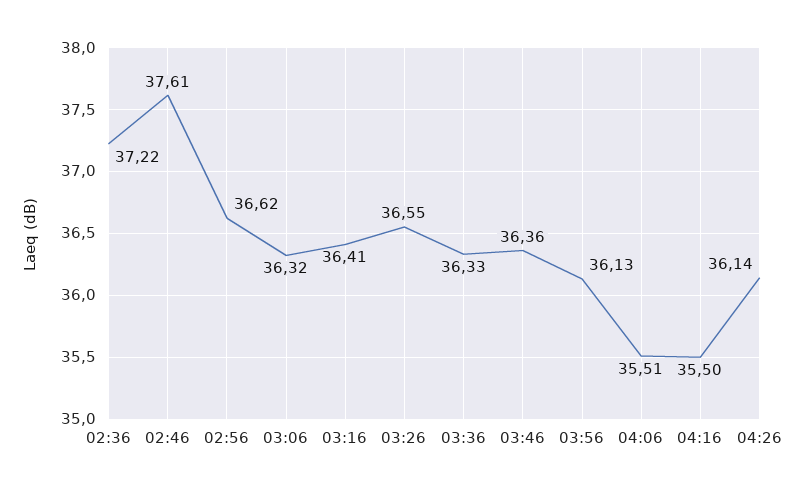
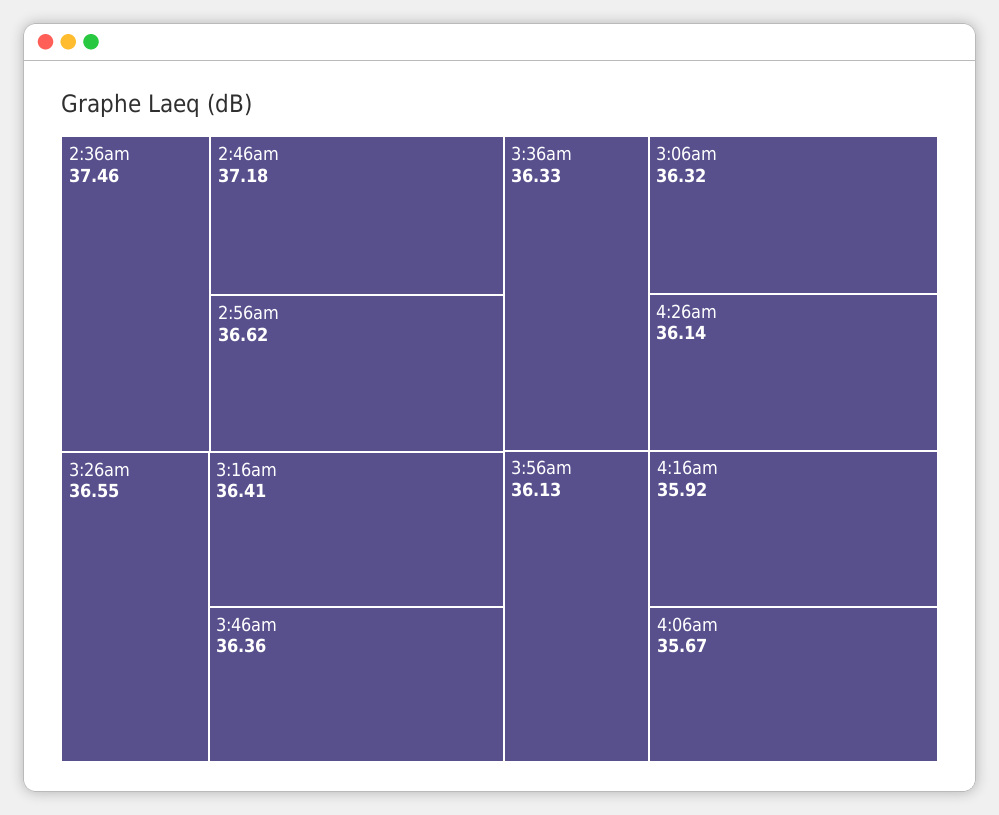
02:36: 37.22 -> 37.46
02:46: 37.61 -> 37.18
04:06: 35.51 -> 35.67
04:16: 35.5 -> 35.92

